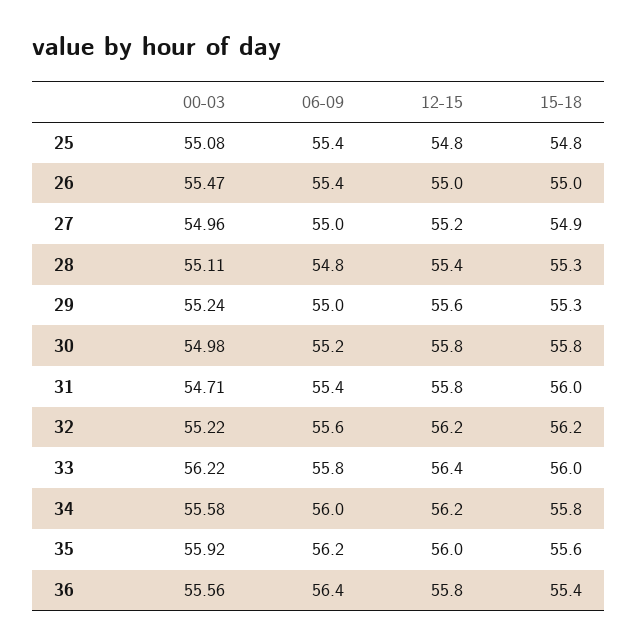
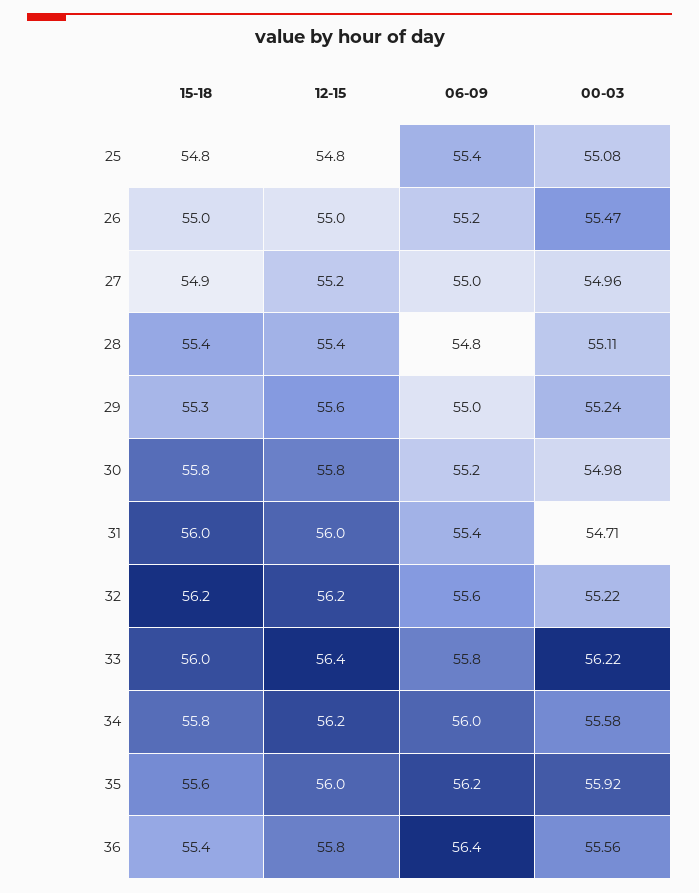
06-09, 26: 55.4 -> 55.2
15-18, 28: 55.3 -> 55.4
12-15, 31: 55.8 -> 56

